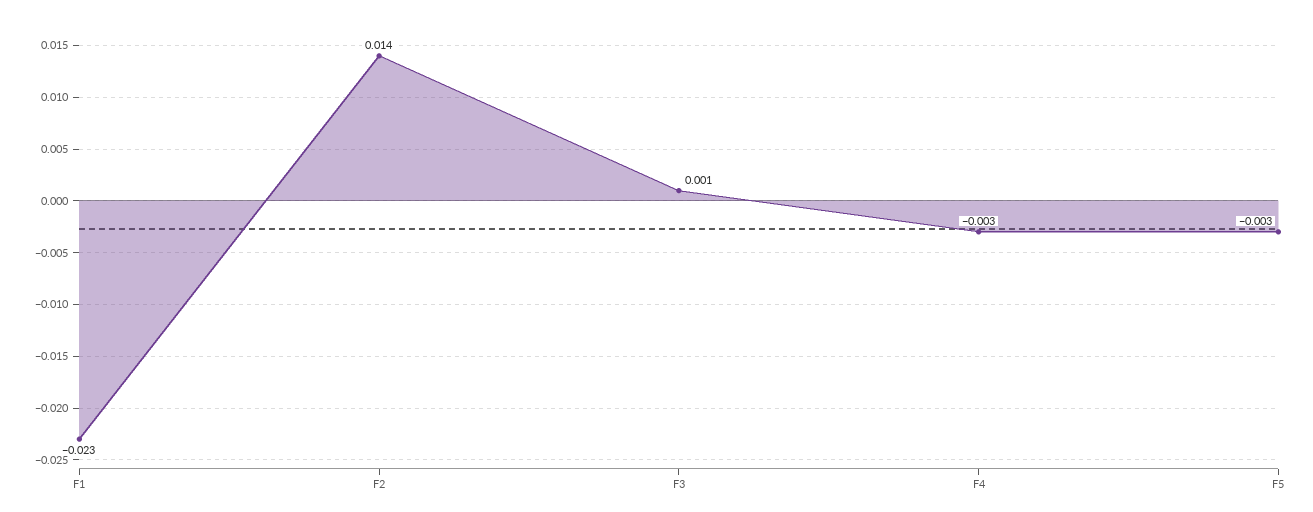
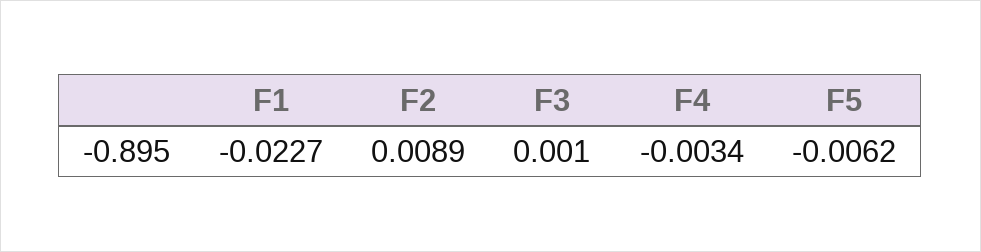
F2: 0.014 -> 0.0089
F5: -0.003 -> -0.0062

